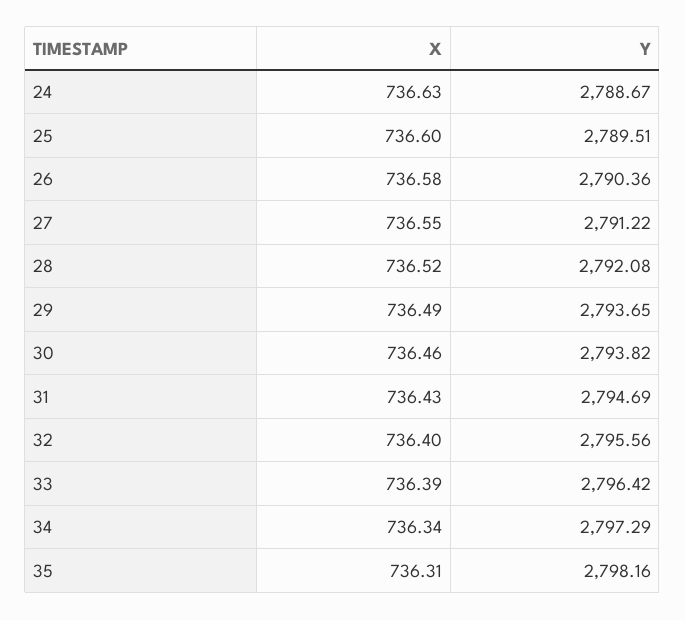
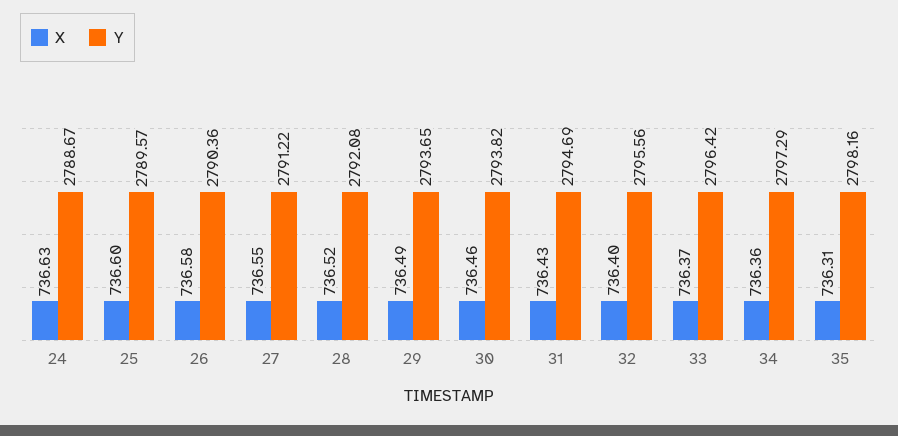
Y, 25: 2789.51 -> 2789.57
X, 33: 736.39 -> 736.37
X, 34: 736.34 -> 736.36

